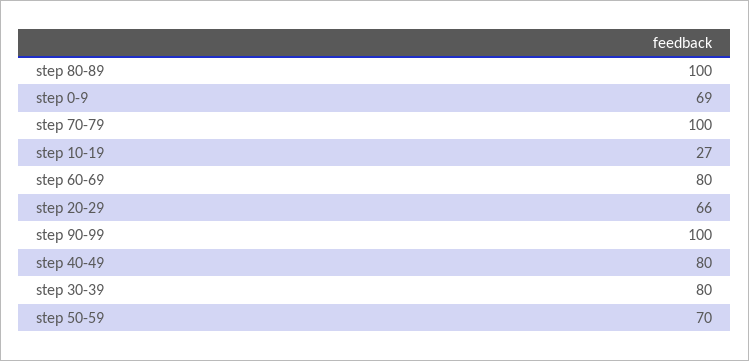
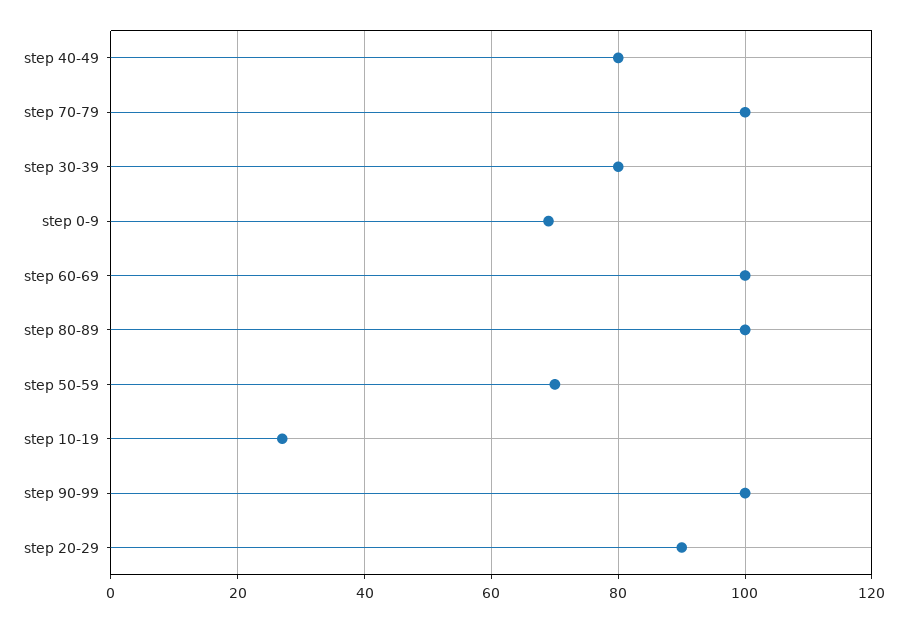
step 60-69: 80 -> 100
step 20-29: 66 -> 90

